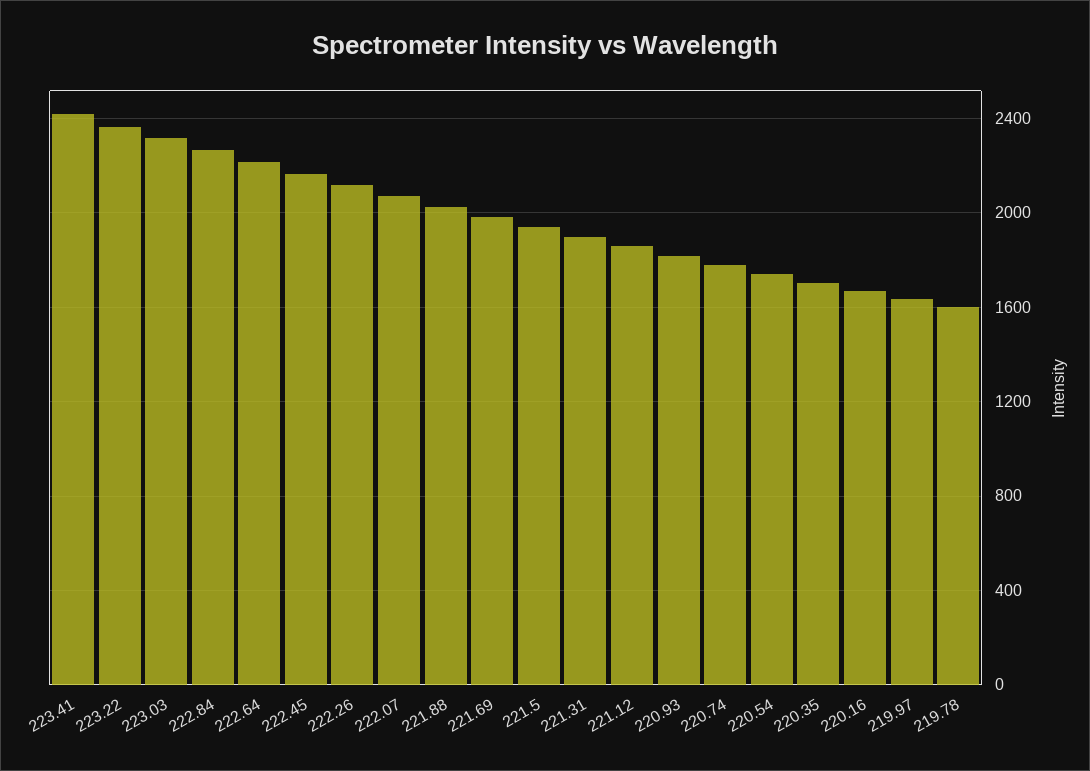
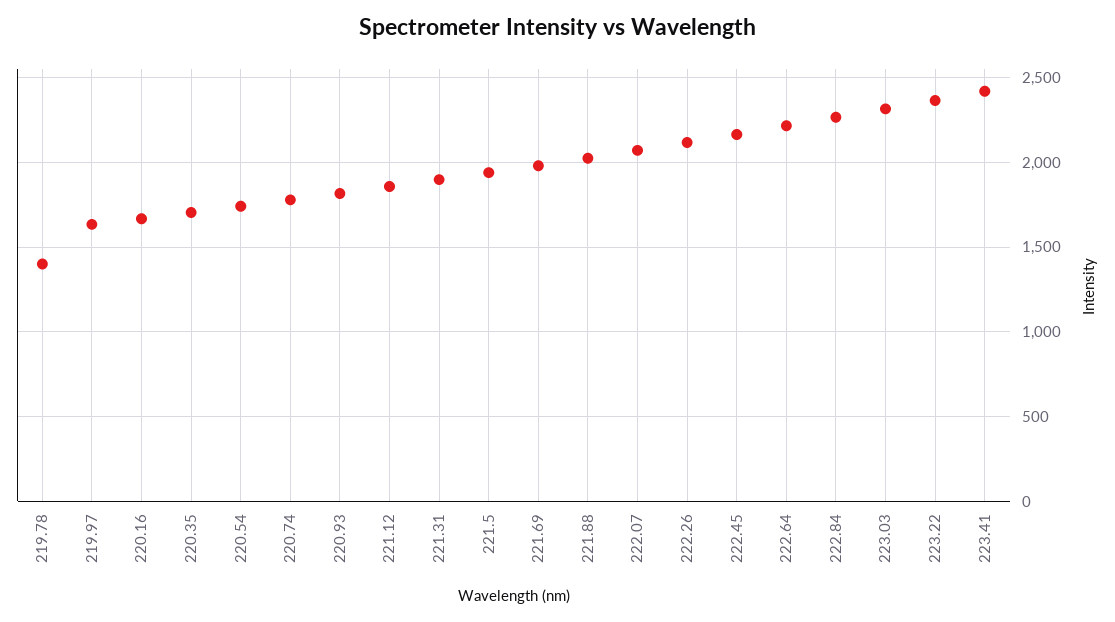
219.78: 1600 -> 1400

